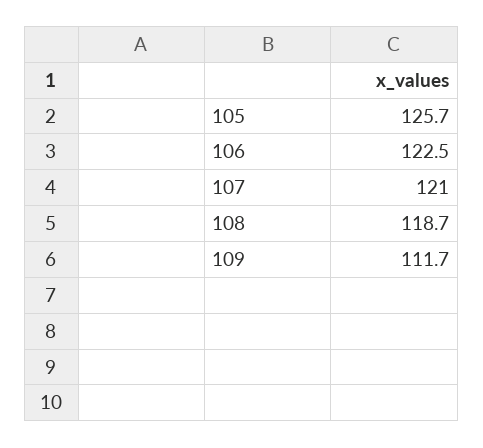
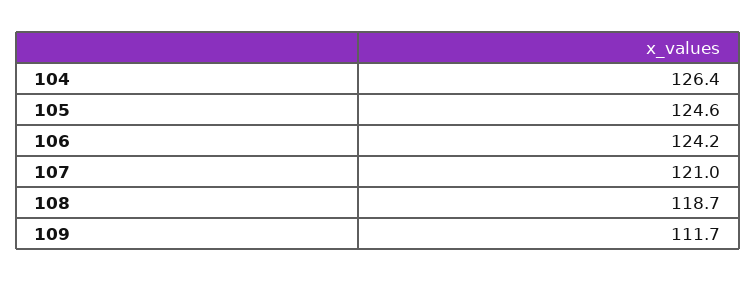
105: 125.7 -> 124.6
106: 122.5 -> 124.2
104: none -> 126.4

